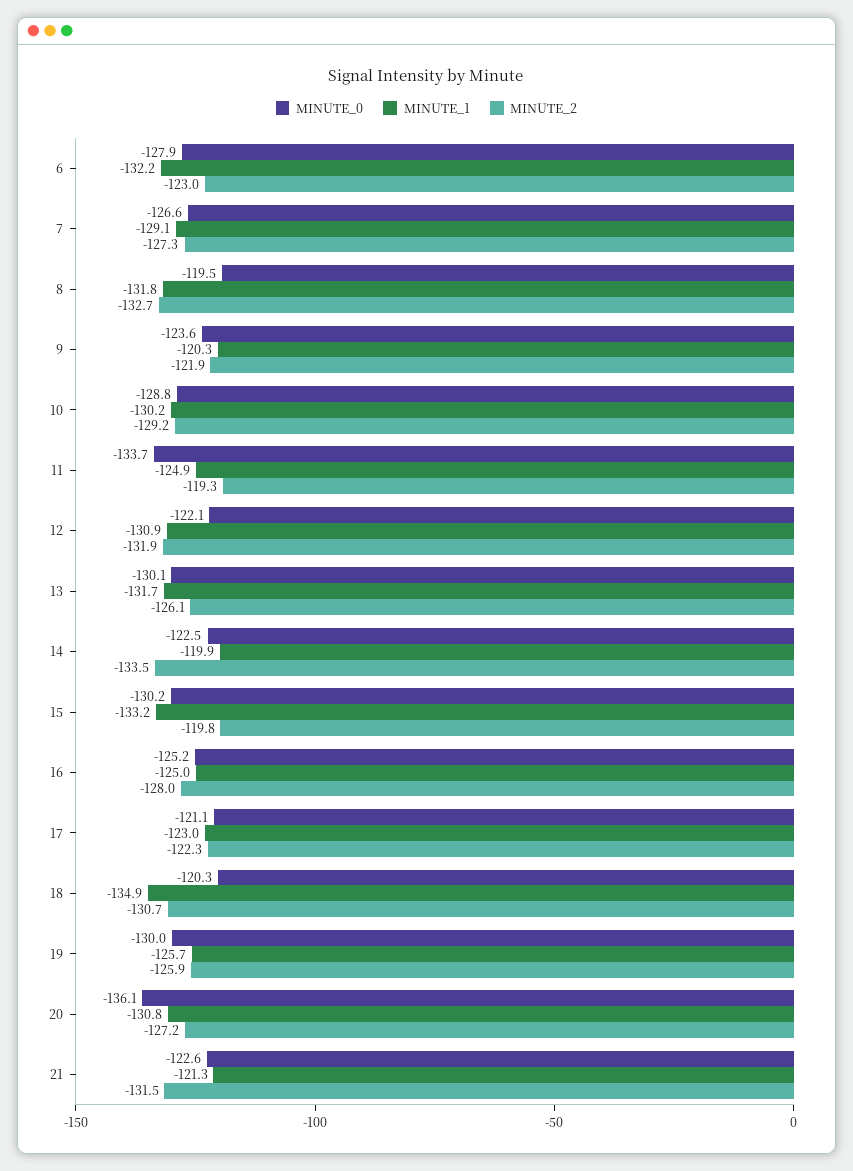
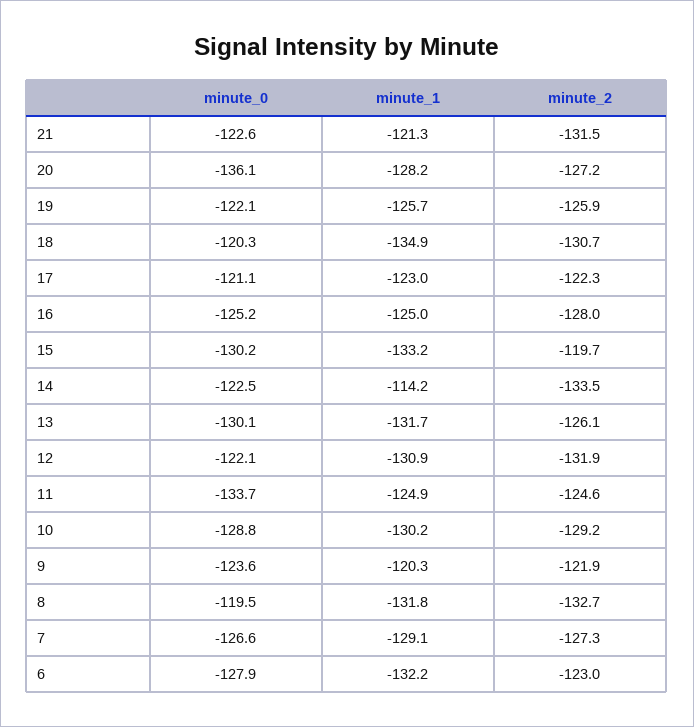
MINUTE_2, 11: -119.3 -> -124.6
MINUTE_1, 14: -119.9 -> -114.2
MINUTE_2, 15: -119.8 -> -119.7
MINUTE_0, 19: -130 -> -122.1
MINUTE_1, 20: -130.8 -> -128.2

